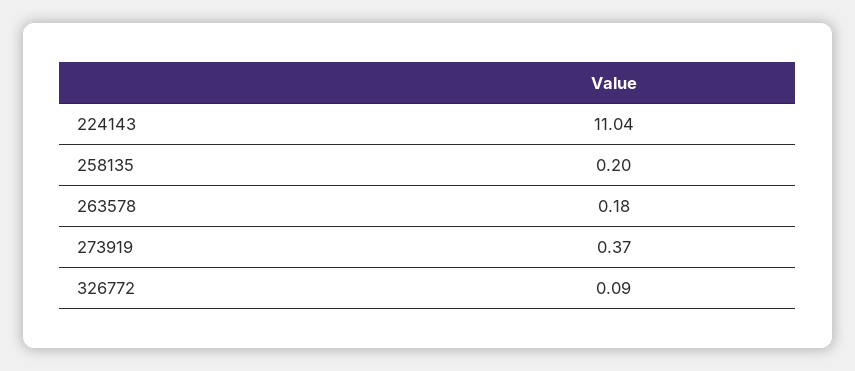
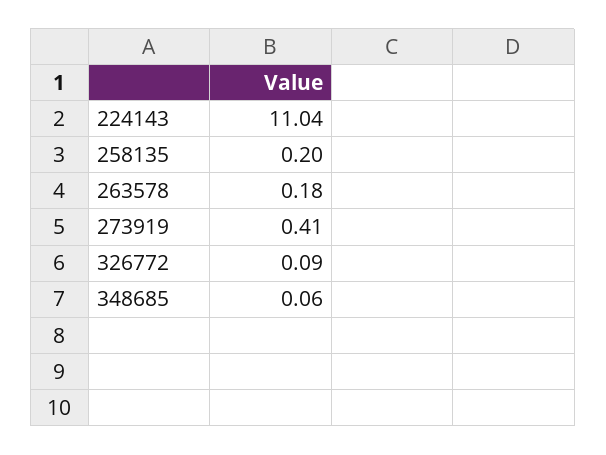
273919: 0.37 -> 0.41
348685: none -> 0.06

